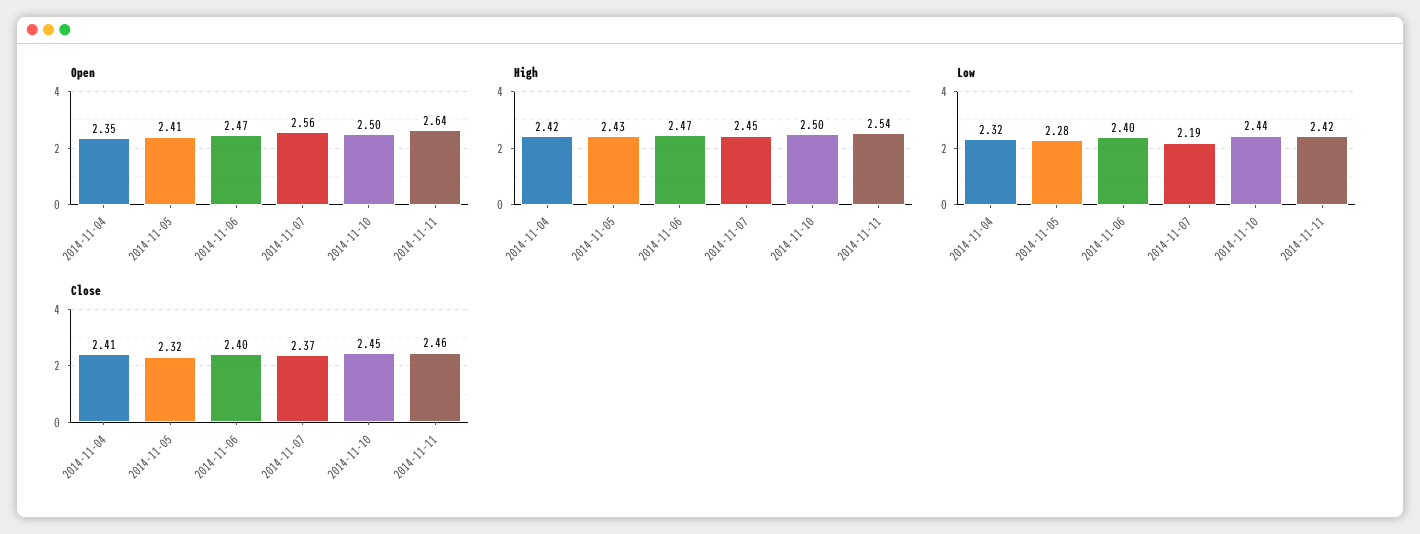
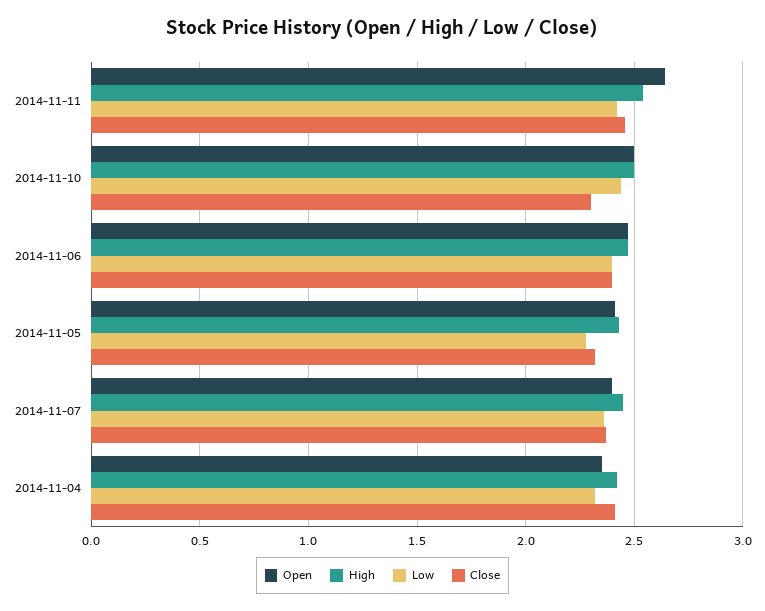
Open, 2014-11-07: 2.56 -> 2.4
Low, 2014-11-07: 2.19 -> 2.35
Close, 2014-11-10: 2.45 -> 2.3

